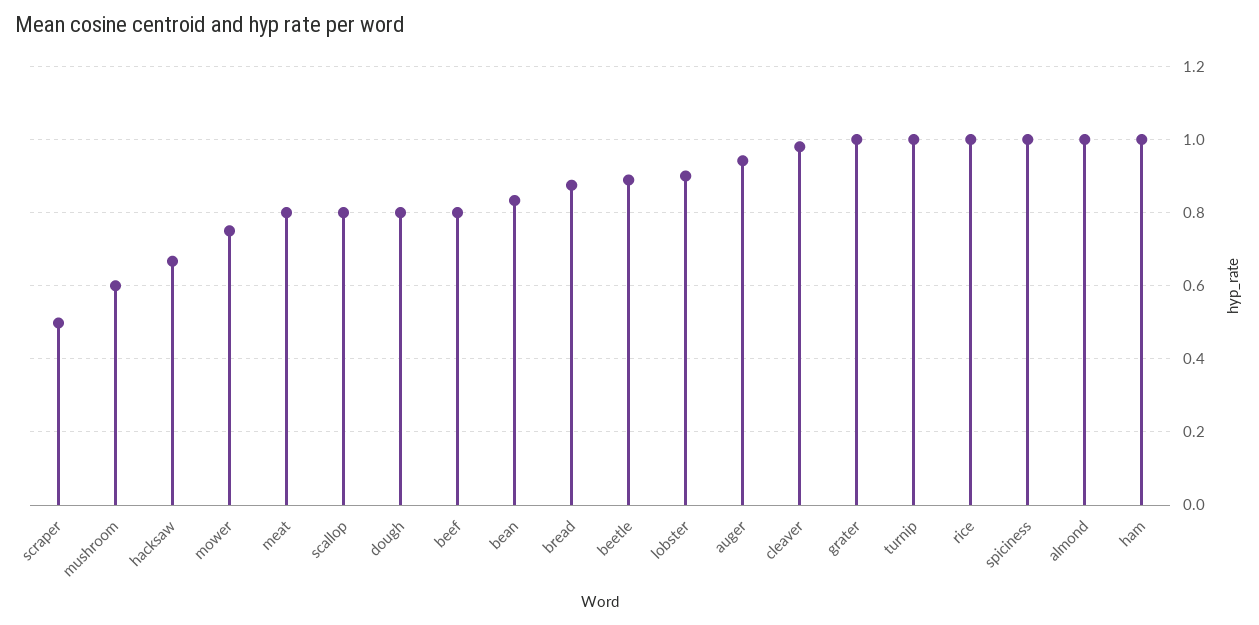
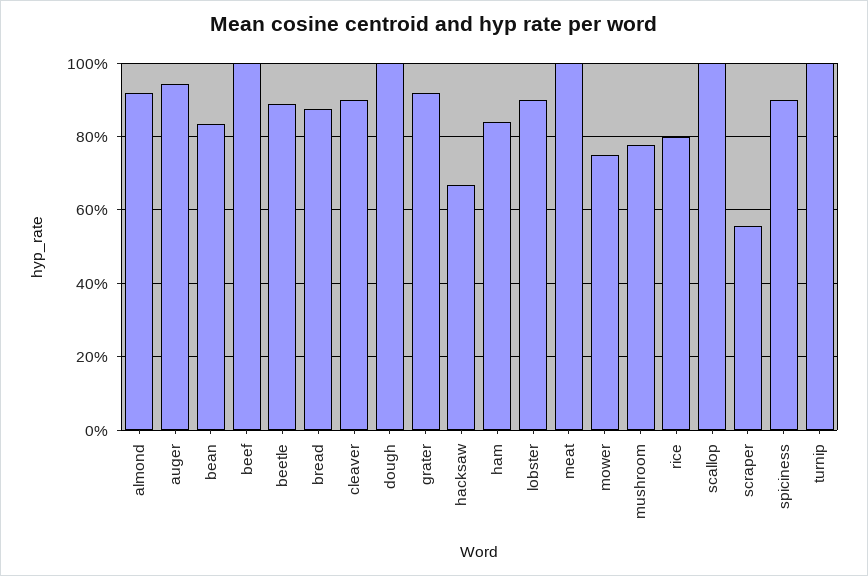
scraper: 0.5 -> 0.56
mushroom: 0.6 -> 0.78
meat: 0.8 -> 1
scallop: 0.8 -> 1
dough: 0.8 -> 1
beef: 0.8 -> 1
cleaver: 0.98 -> 0.9
grater: 1 -> 0.92
rice: 1 -> 0.8
spiciness: 1 -> 0.9
almond: 1 -> 0.92
ham: 1 -> 0.84

